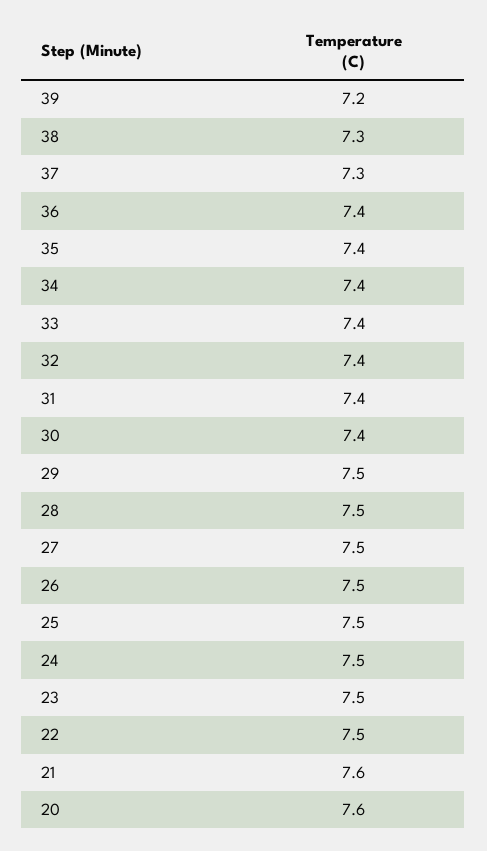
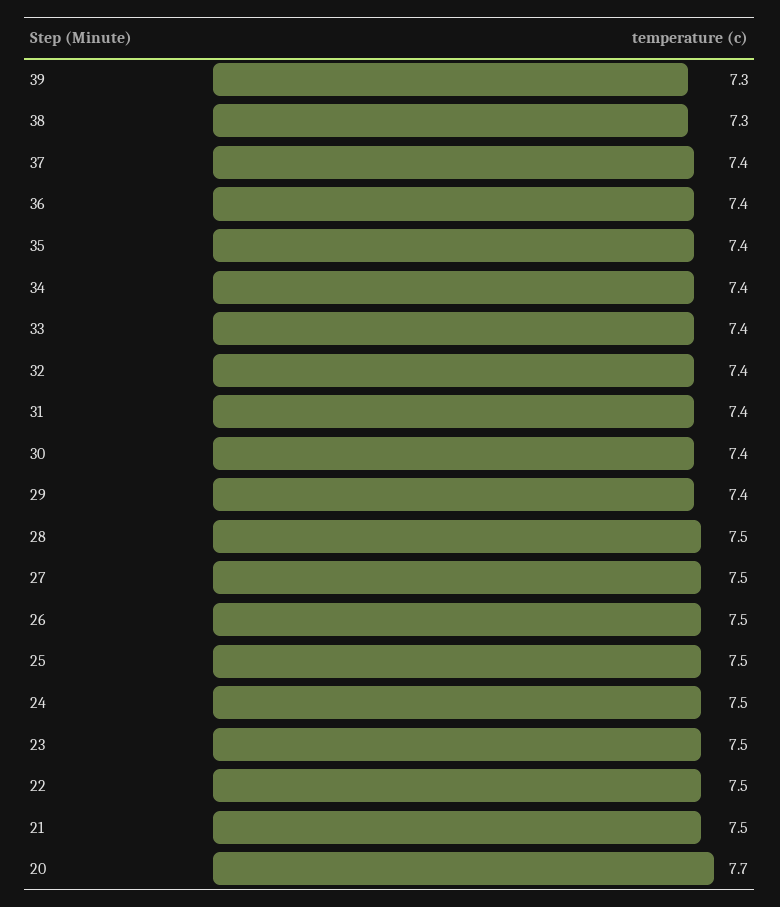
39: 7.2 -> 7.3
37: 7.3 -> 7.4
29: 7.5 -> 7.4
21: 7.6 -> 7.5
20: 7.6 -> 7.7

